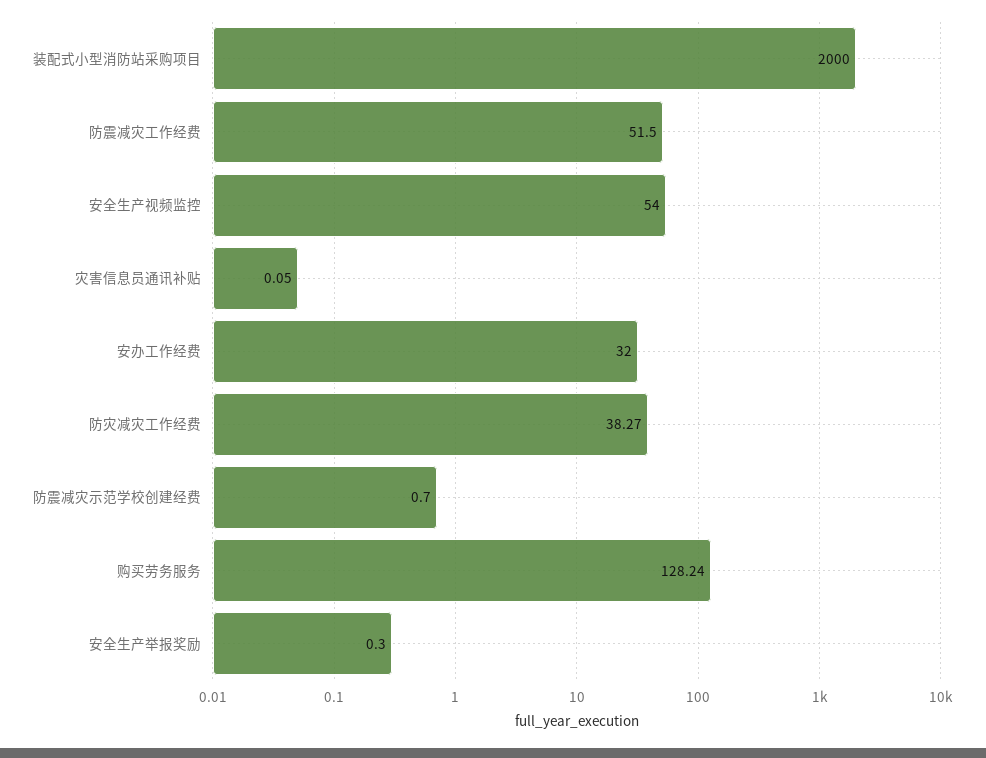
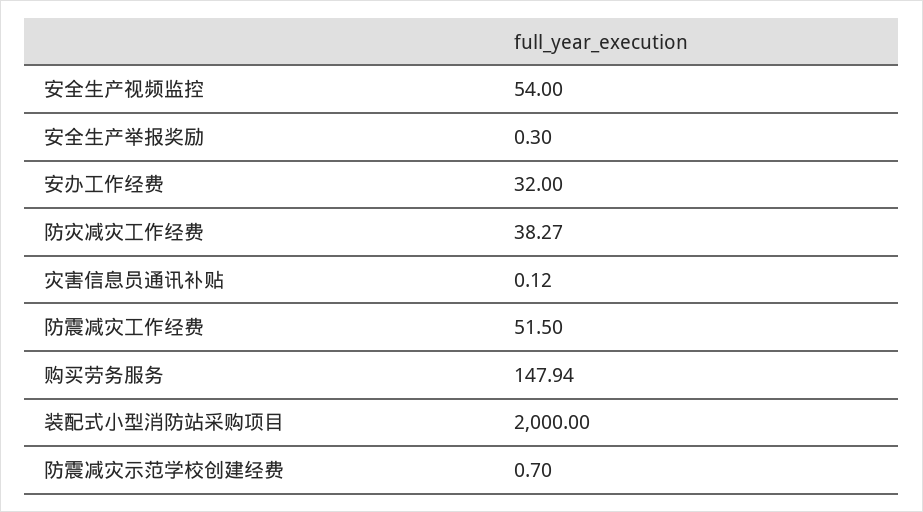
灾害信息员通讯补贴: 0.05 -> 0.12
购买劳务服务: 128.24 -> 147.94

